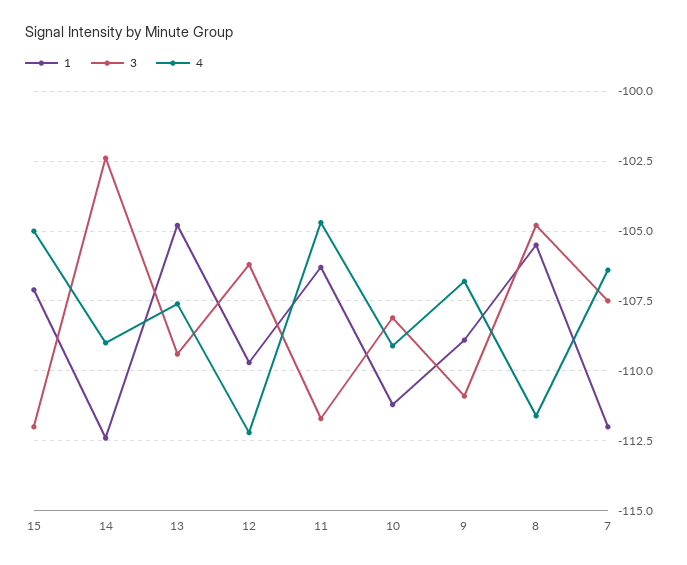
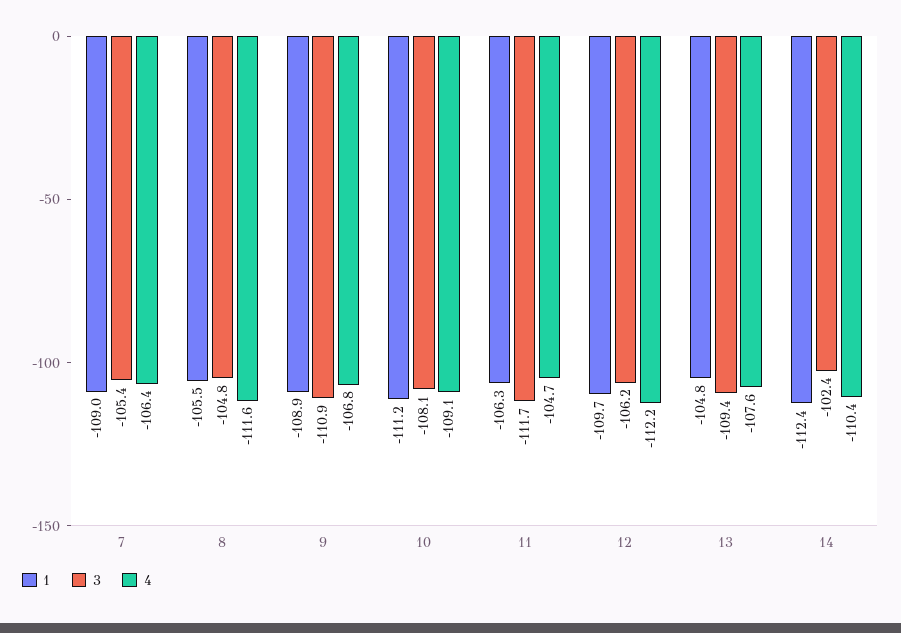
1, 15: -107 -> none
3, 15: -112 -> none
4, 15: -105 -> none
4, 14: -109 -> -110.4
1, 7: -112 -> -109
3, 7: -107.5 -> -105.4

